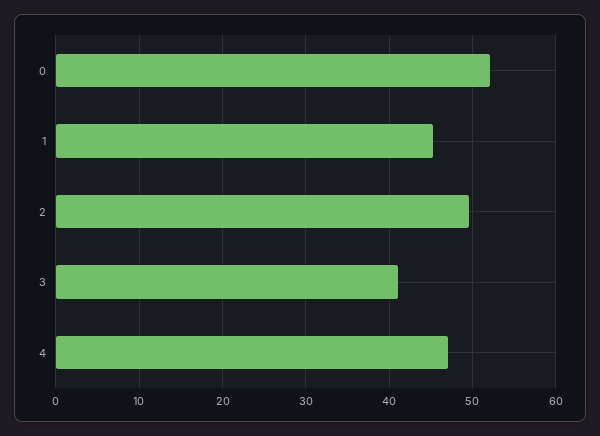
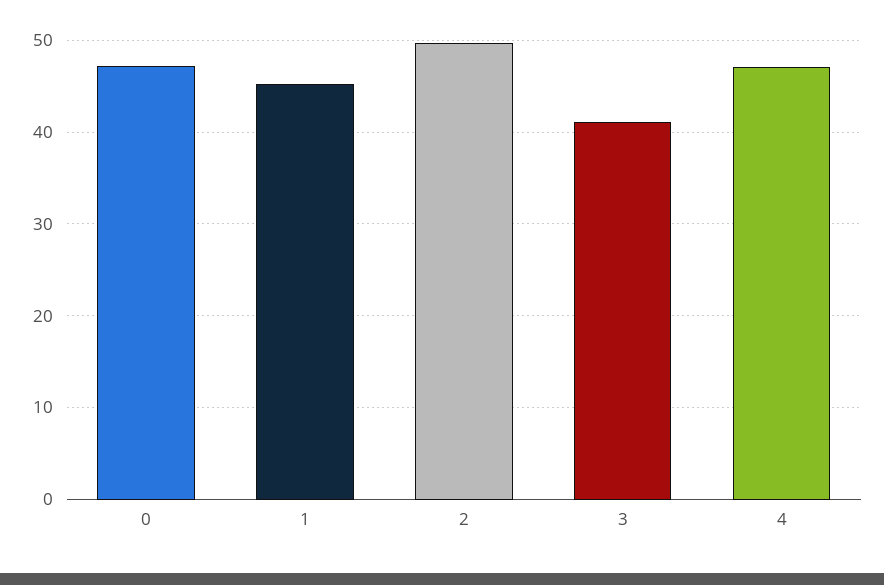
0: 52 -> 47

